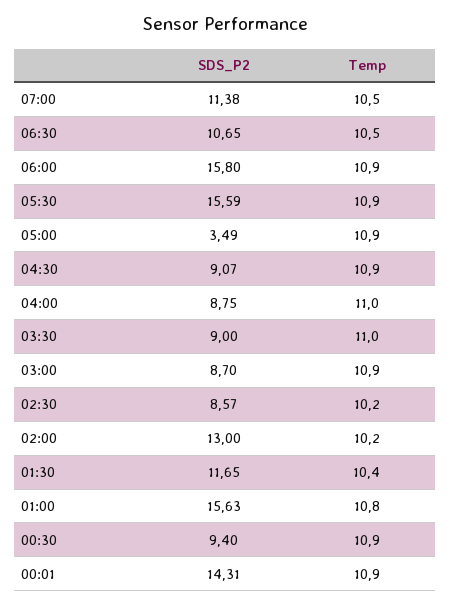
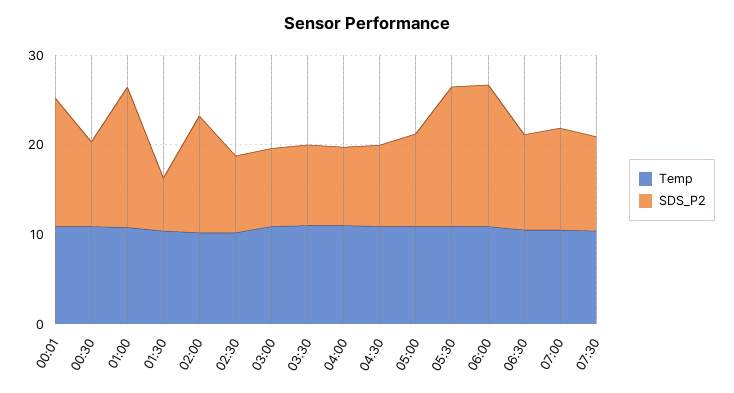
SDS_P2, 05:00: 3.49 -> 10
SDS_P2, 01:30: 11.65 -> 6
Temp, 07:30: none -> 10
SDS_P2, 07:30: none -> 10

